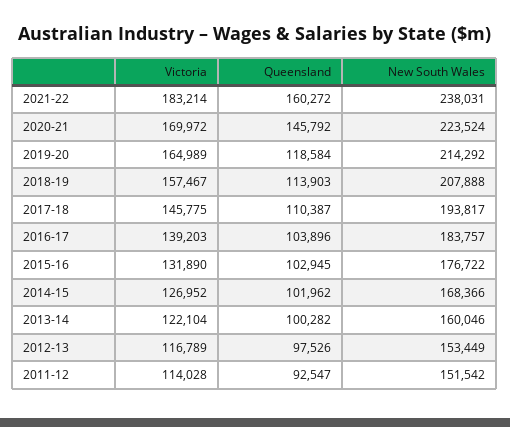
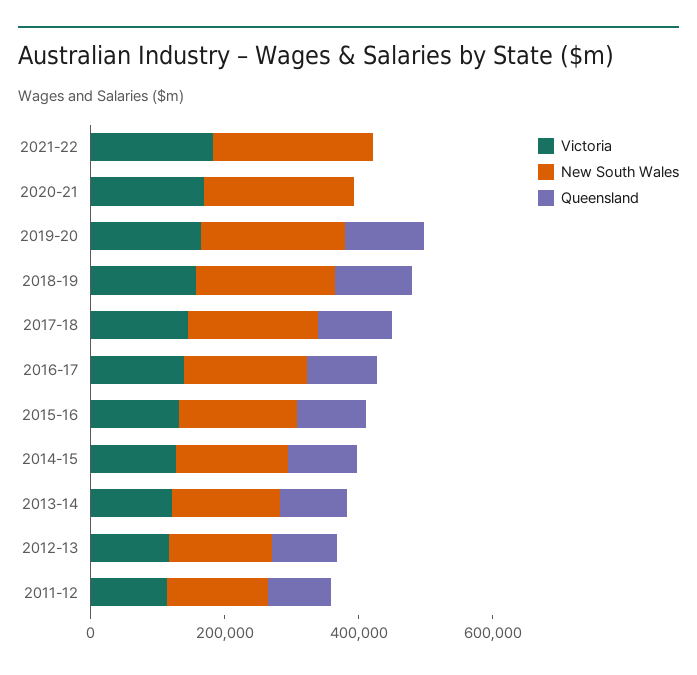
Queensland, 2021-22: 160272 -> 0
Queensland, 2020-21: 145792 -> 0

